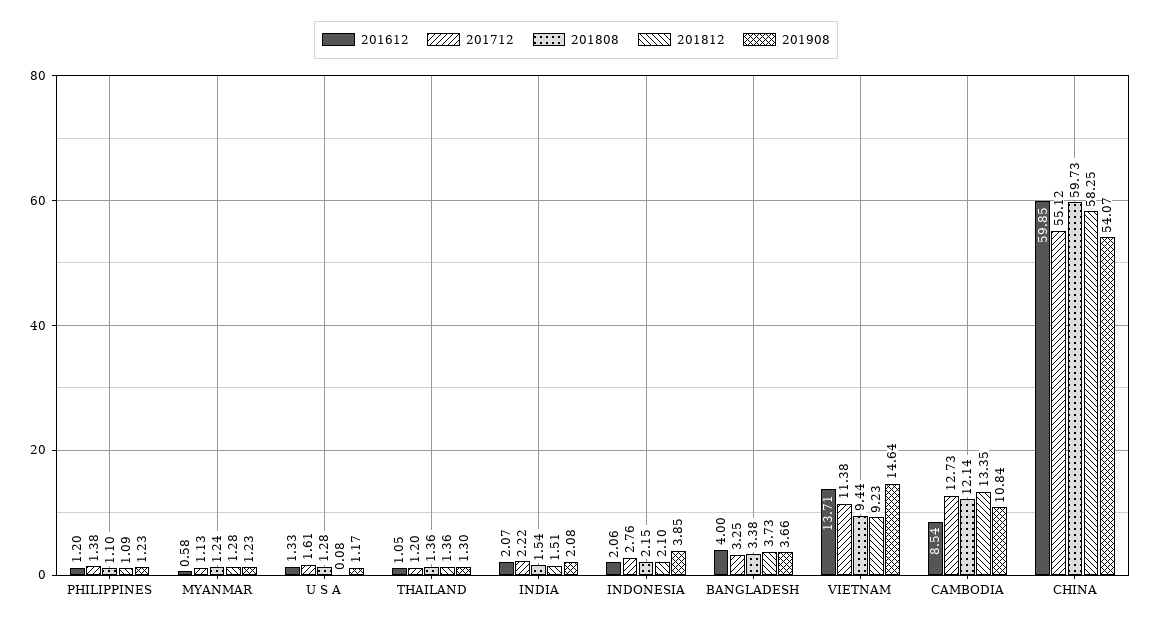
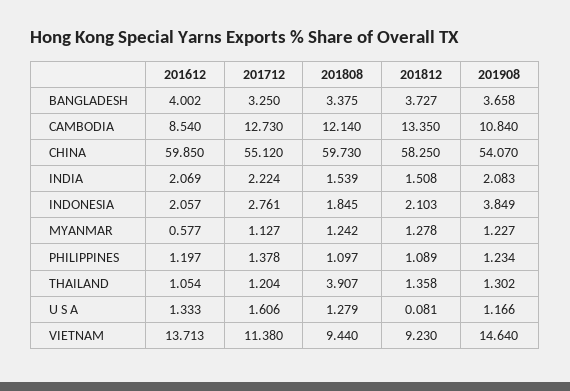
201808, THAILAND: 1.36 -> 3.907
201808, INDONESIA: 2.15 -> 1.845

